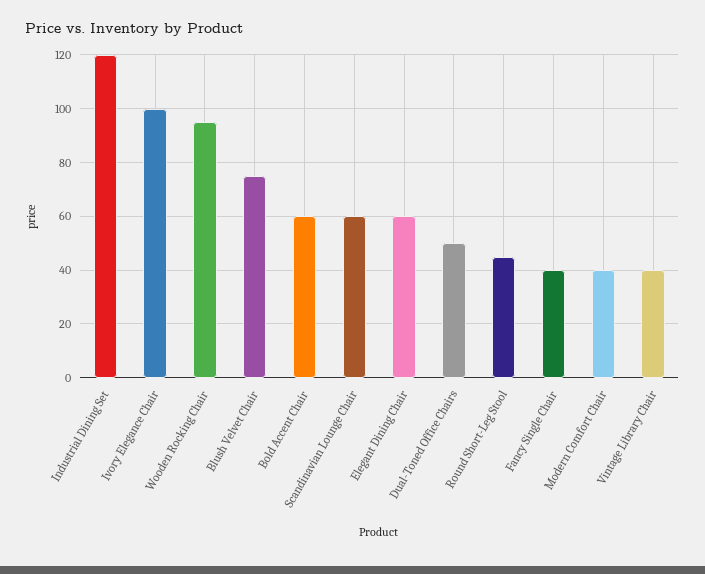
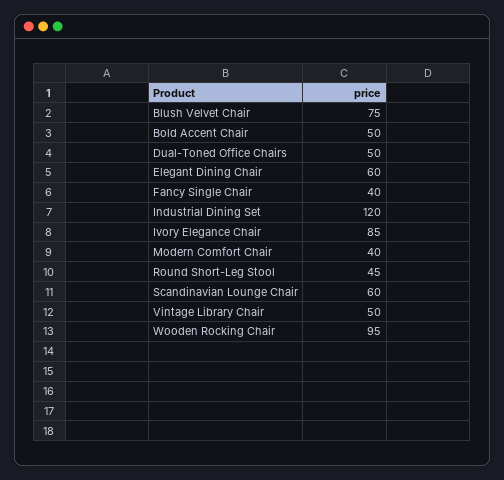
Ivory Elegance Chair: 100 -> 85
Bold Accent Chair: 60 -> 50
Vintage Library Chair: 40 -> 50

